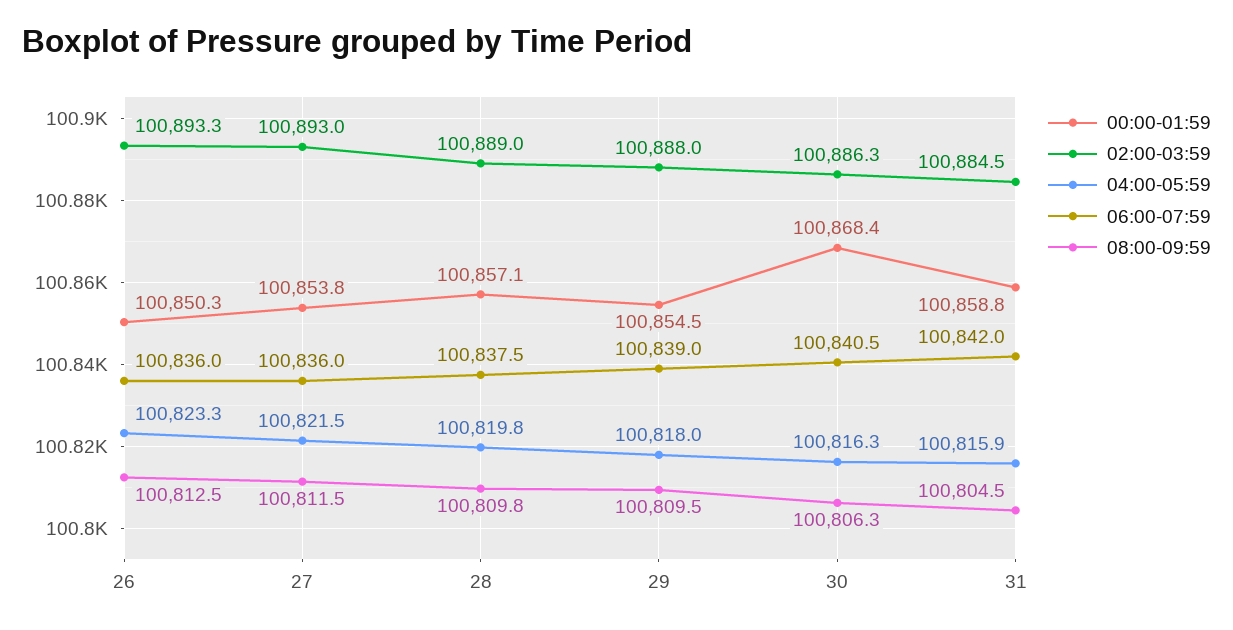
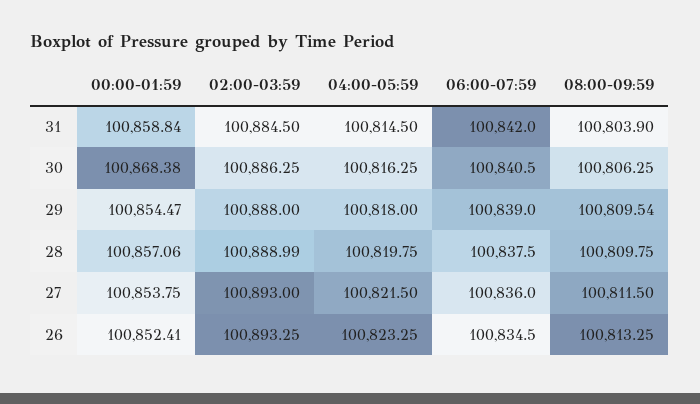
00:00-01:59, 26: 100850.3 -> 100852.41
06:00-07:59, 26: 100836 -> 100834.5
08:00-09:59, 26: 100812.5 -> 100813.25
04:00-05:59, 31: 100815.9 -> 100814.5
08:00-09:59, 31: 100804.5 -> 100803.9

